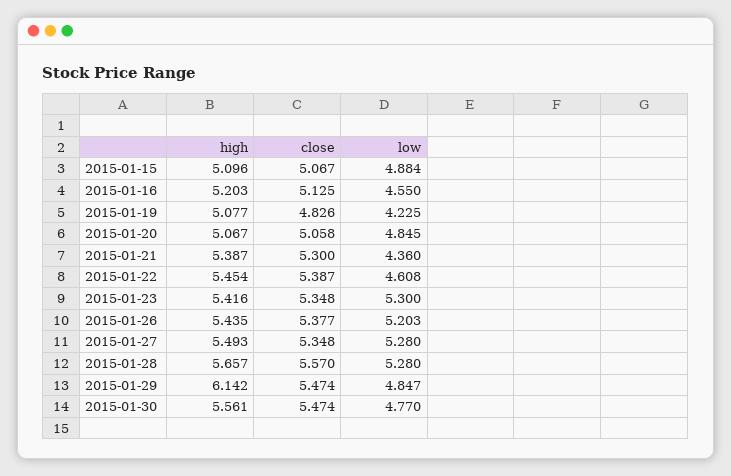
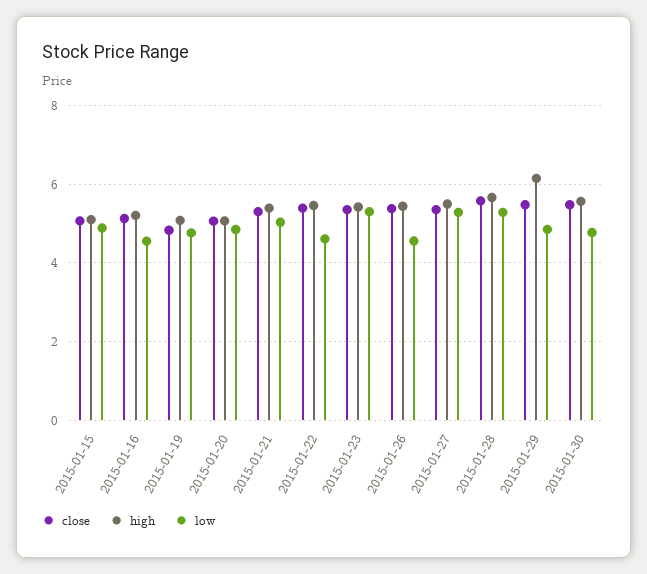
low, 2015-01-19: 4.225 -> 4.8
low, 2015-01-21: 4.36 -> 5
low, 2015-01-26: 5.203 -> 4.6

